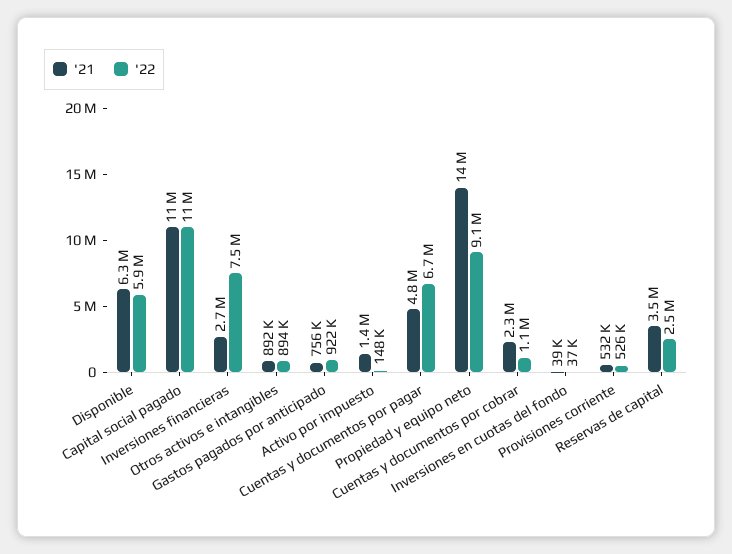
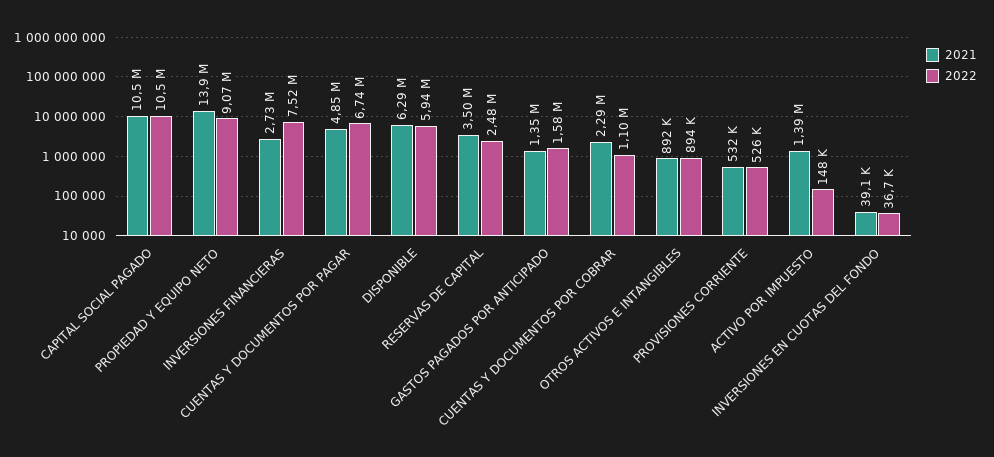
'21, Gastos pagados por anticipado: 756000 -> 1350000
'22, Gastos pagados por anticipado: 922000 -> 1580000

